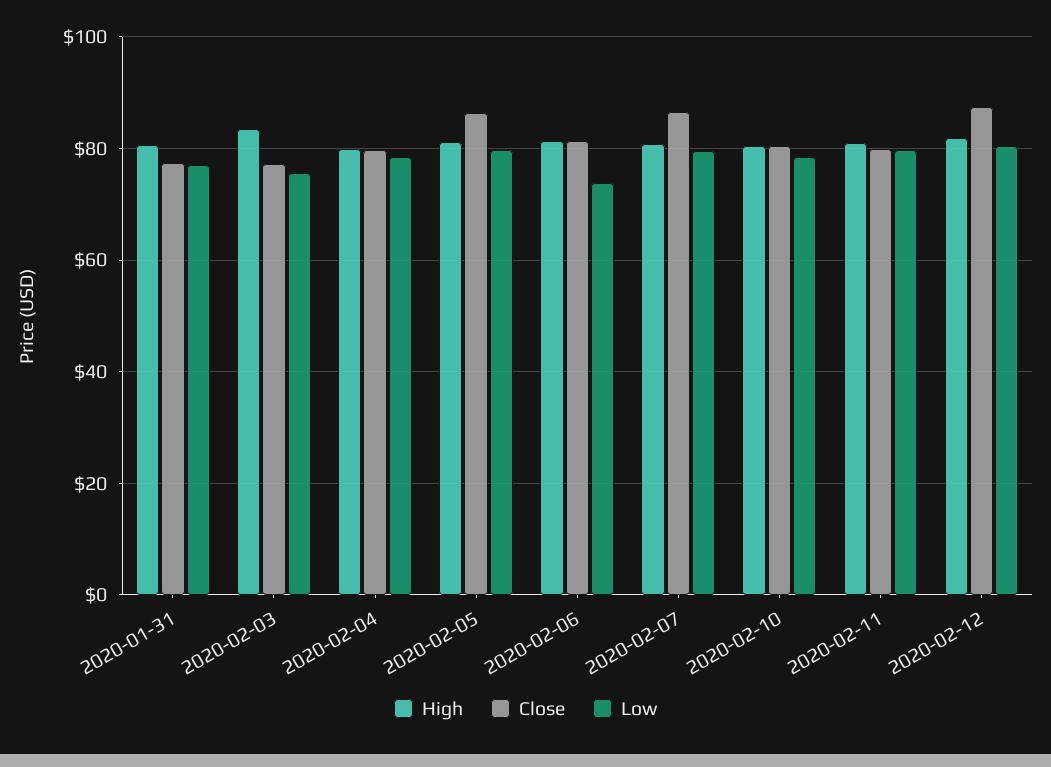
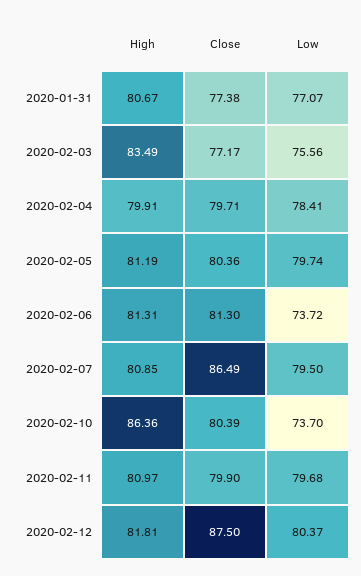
Close, 2020-02-05: 86 -> 80.36
High, 2020-02-10: 80 -> 86.36
Low, 2020-02-10: 78 -> 73.7

